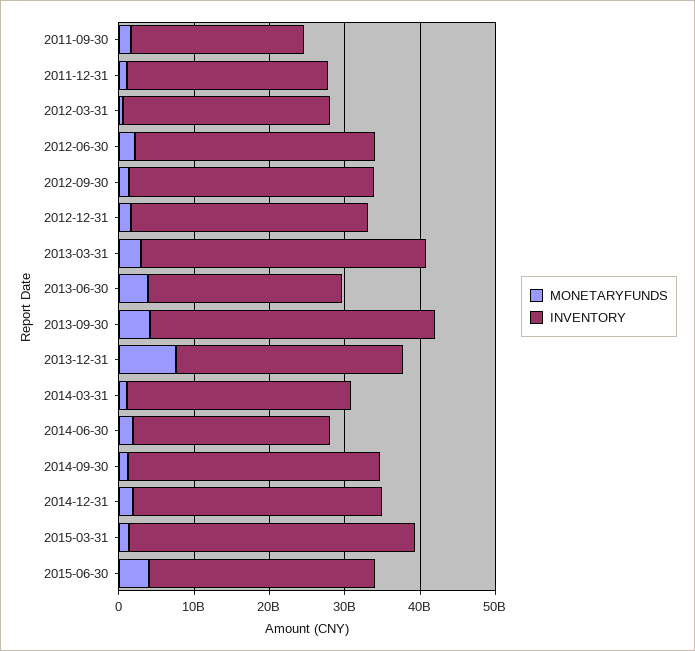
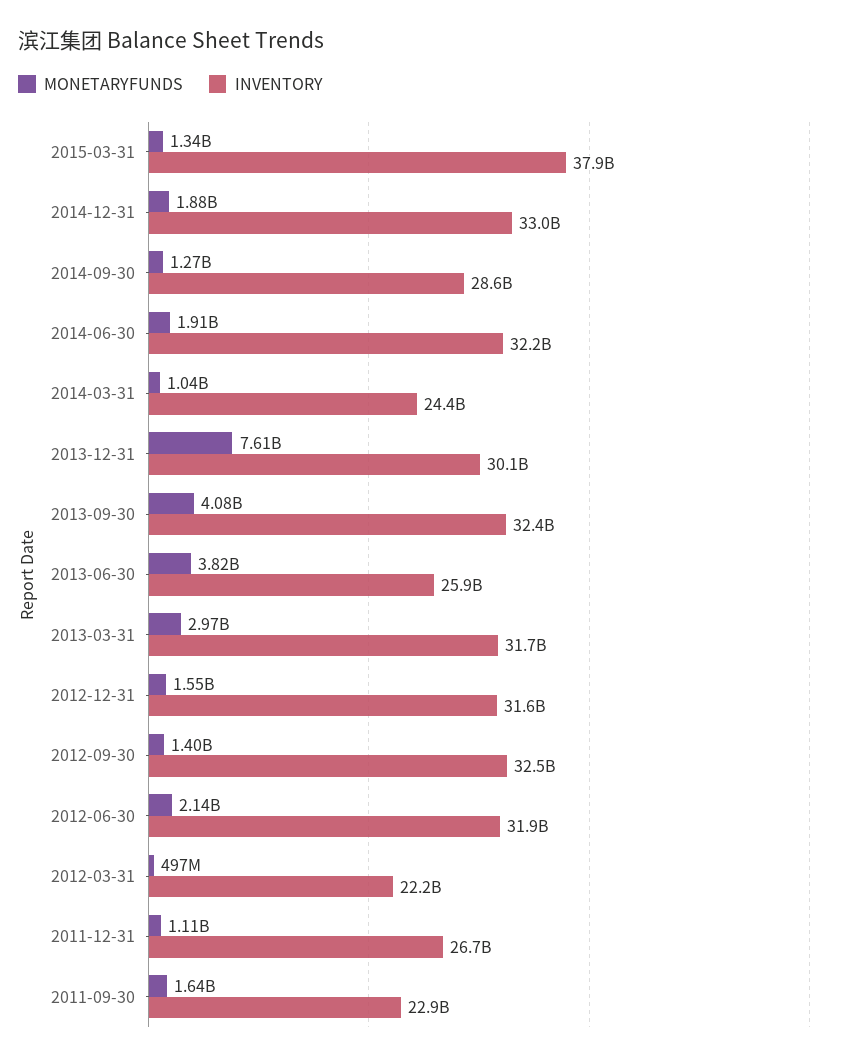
INVENTORY, 2012-03-31: 28000000000 -> 22200000000
INVENTORY, 2013-03-31: 38000000000 -> 31700000000
INVENTORY, 2013-09-30: 38000000000 -> 32400000000
INVENTORY, 2014-03-31: 30000000000 -> 24400000000
INVENTORY, 2014-06-30: 26000000000 -> 32200000000
INVENTORY, 2014-09-30: 34000000000 -> 28600000000
MONETARYFUNDS, 2015-06-30: 4000000000 -> none
INVENTORY, 2015-06-30: 30000000000 -> none

